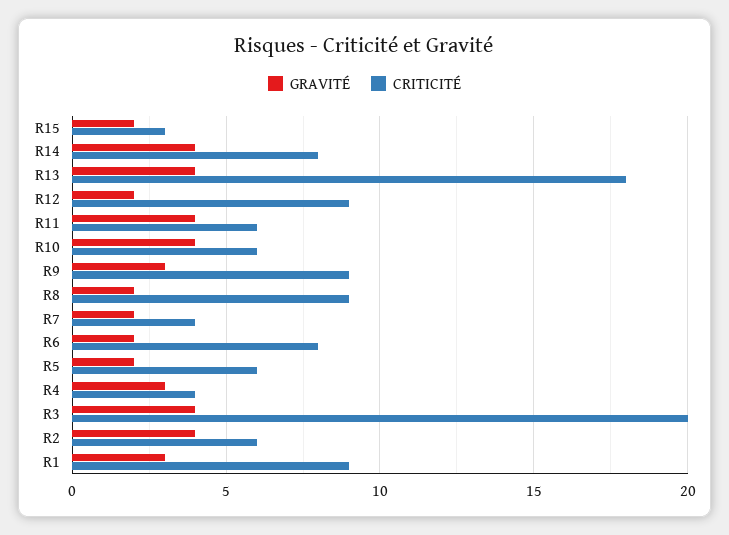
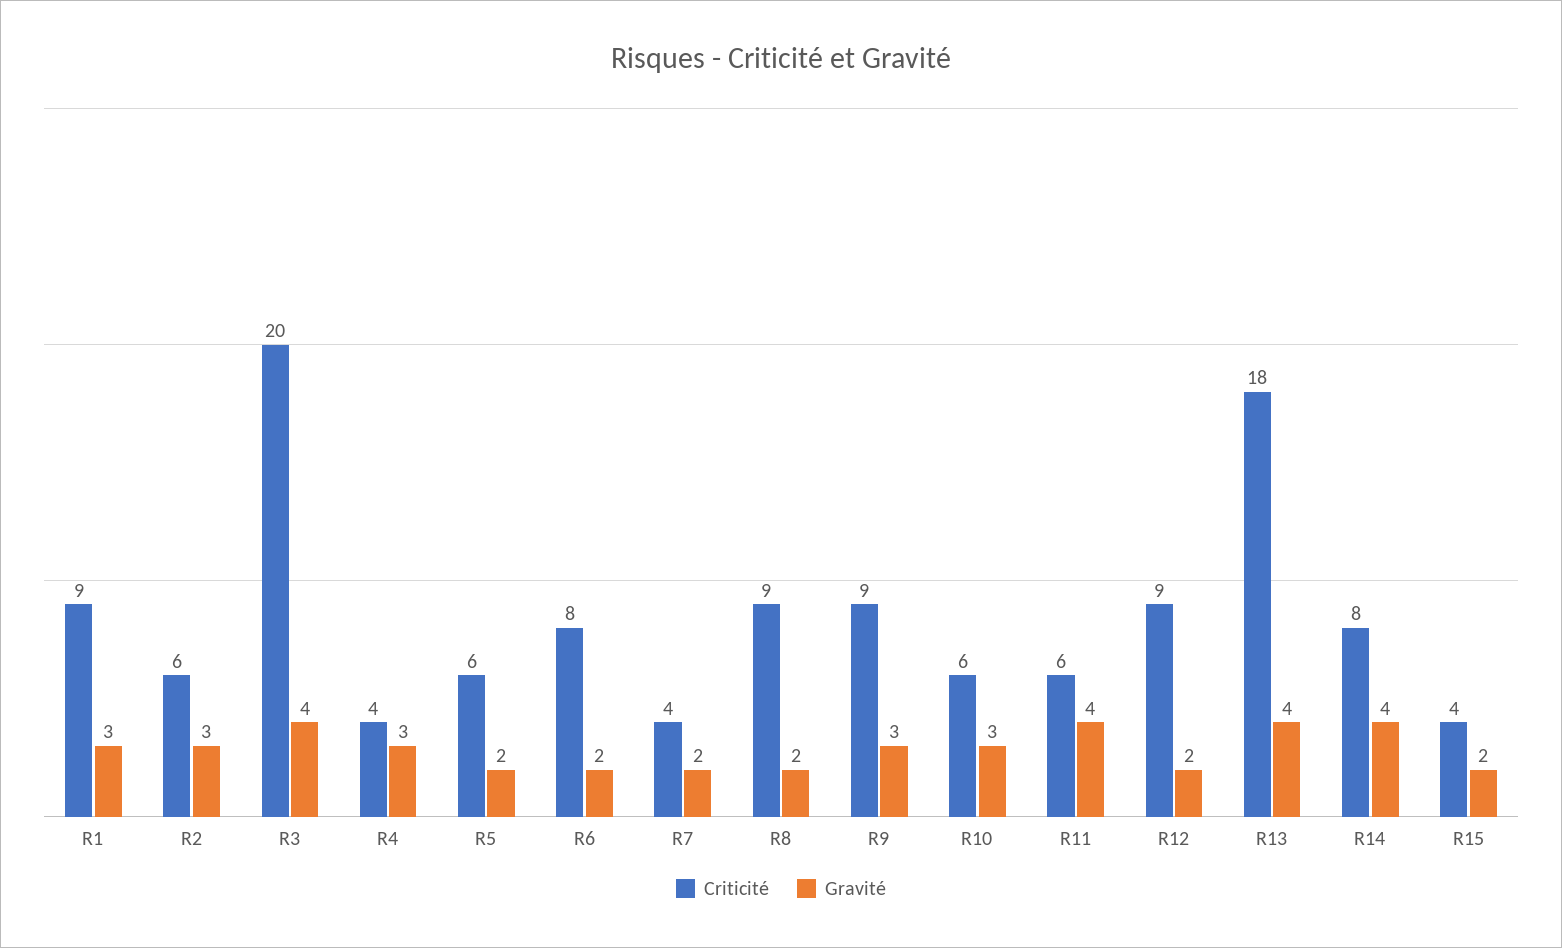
CRITICITÉ, R15: 3 -> 4
GRAVITÉ, R10: 4 -> 3
GRAVITÉ, R2: 4 -> 3

